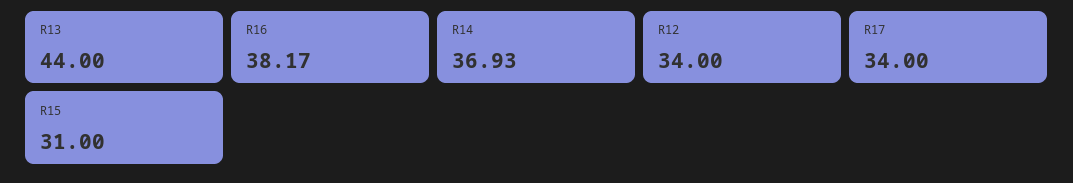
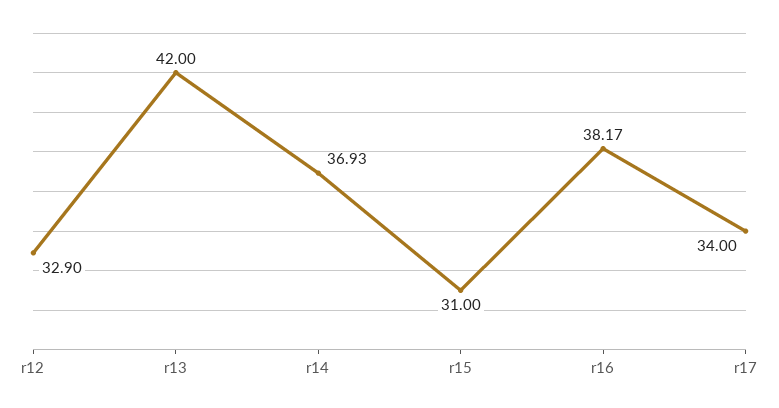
R13: 44 -> 42
R12: 34 -> 32.9

